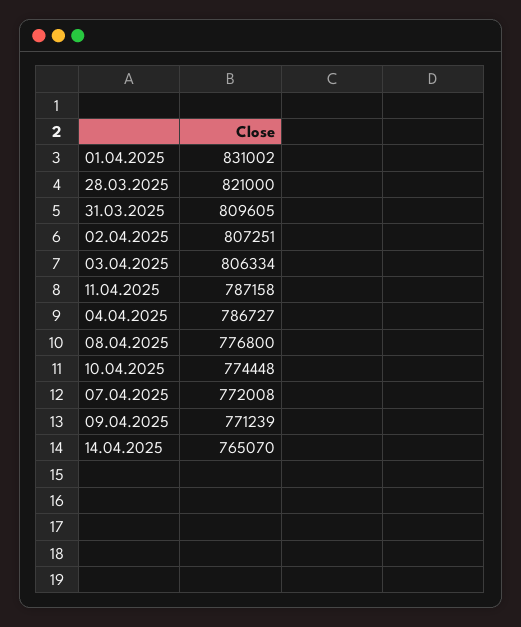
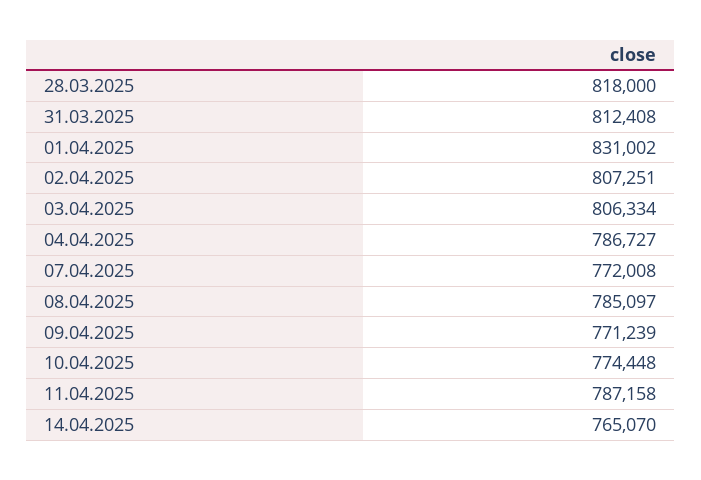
28.03.2025: 821000 -> 818000
31.03.2025: 809605 -> 812408
08.04.2025: 776800 -> 785097

